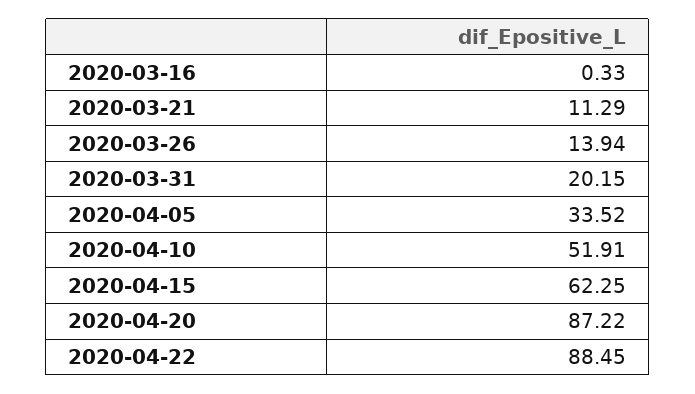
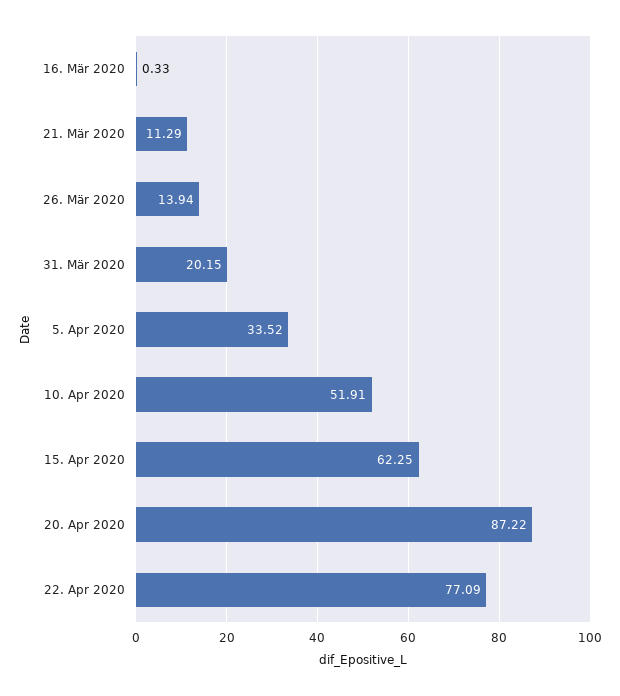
2020-04-22: 88.45 -> 77.09

